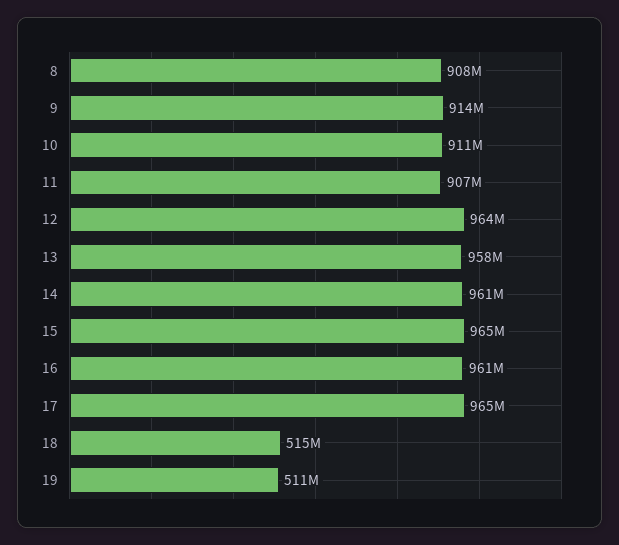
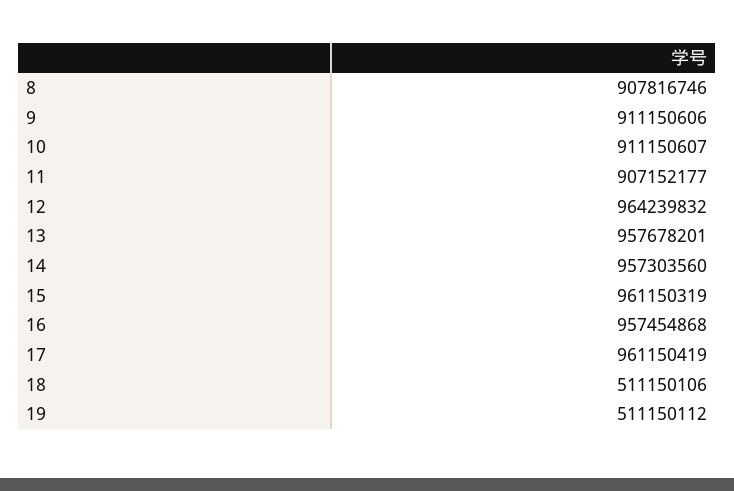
9: 914000000 -> 911150606
14: 961000000 -> 957303560
15: 965000000 -> 961150319
16: 961000000 -> 957454868
17: 965000000 -> 961150419
18: 515000000 -> 511150106

